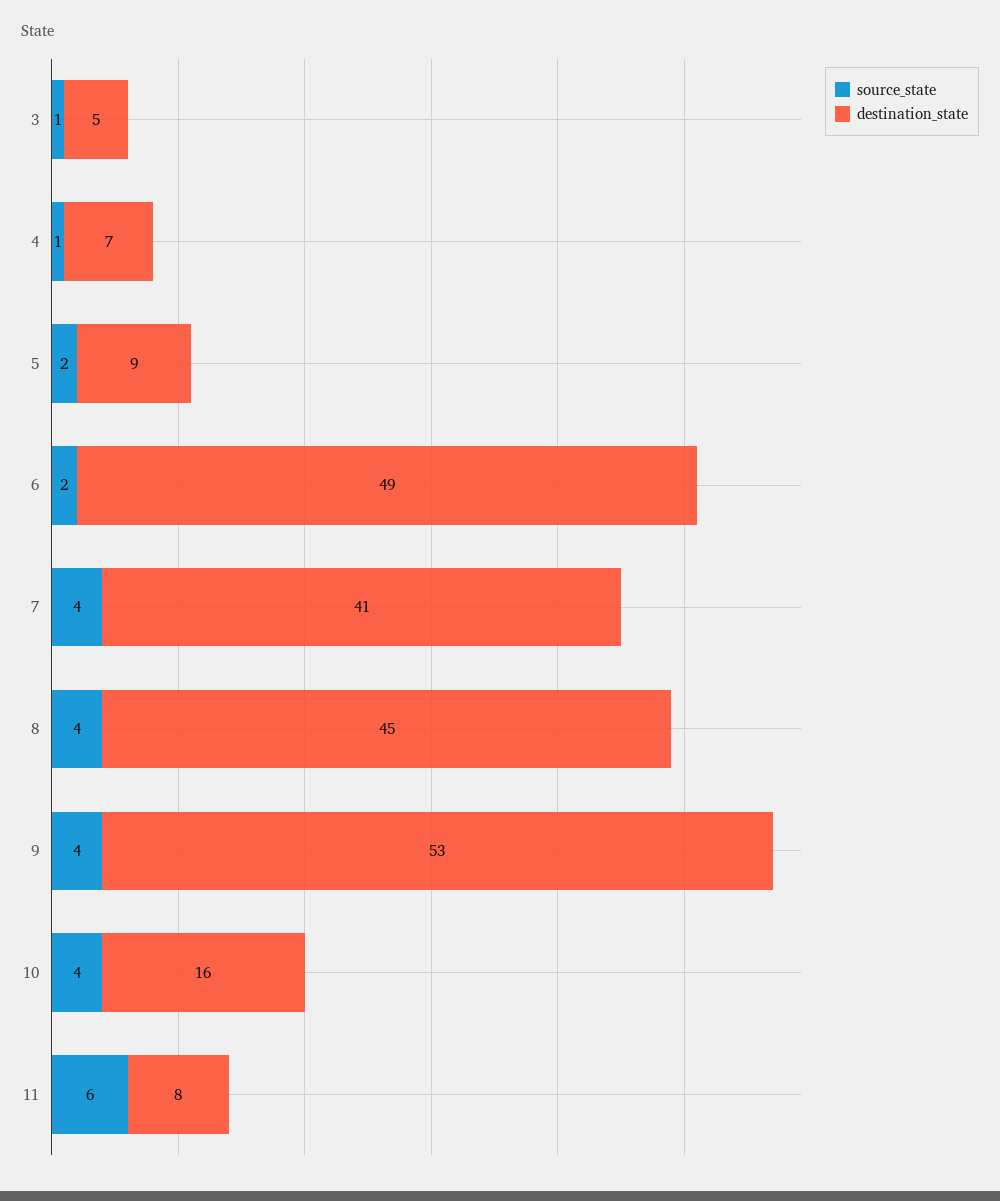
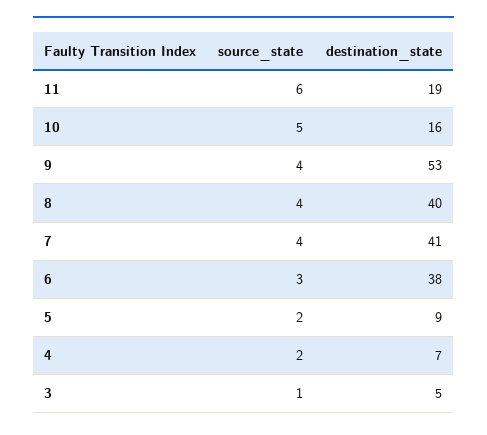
source_state, 4: 1 -> 2
source_state, 6: 2 -> 3
destination_state, 6: 49 -> 38
destination_state, 8: 45 -> 40
source_state, 10: 4 -> 5
destination_state, 11: 8 -> 19

